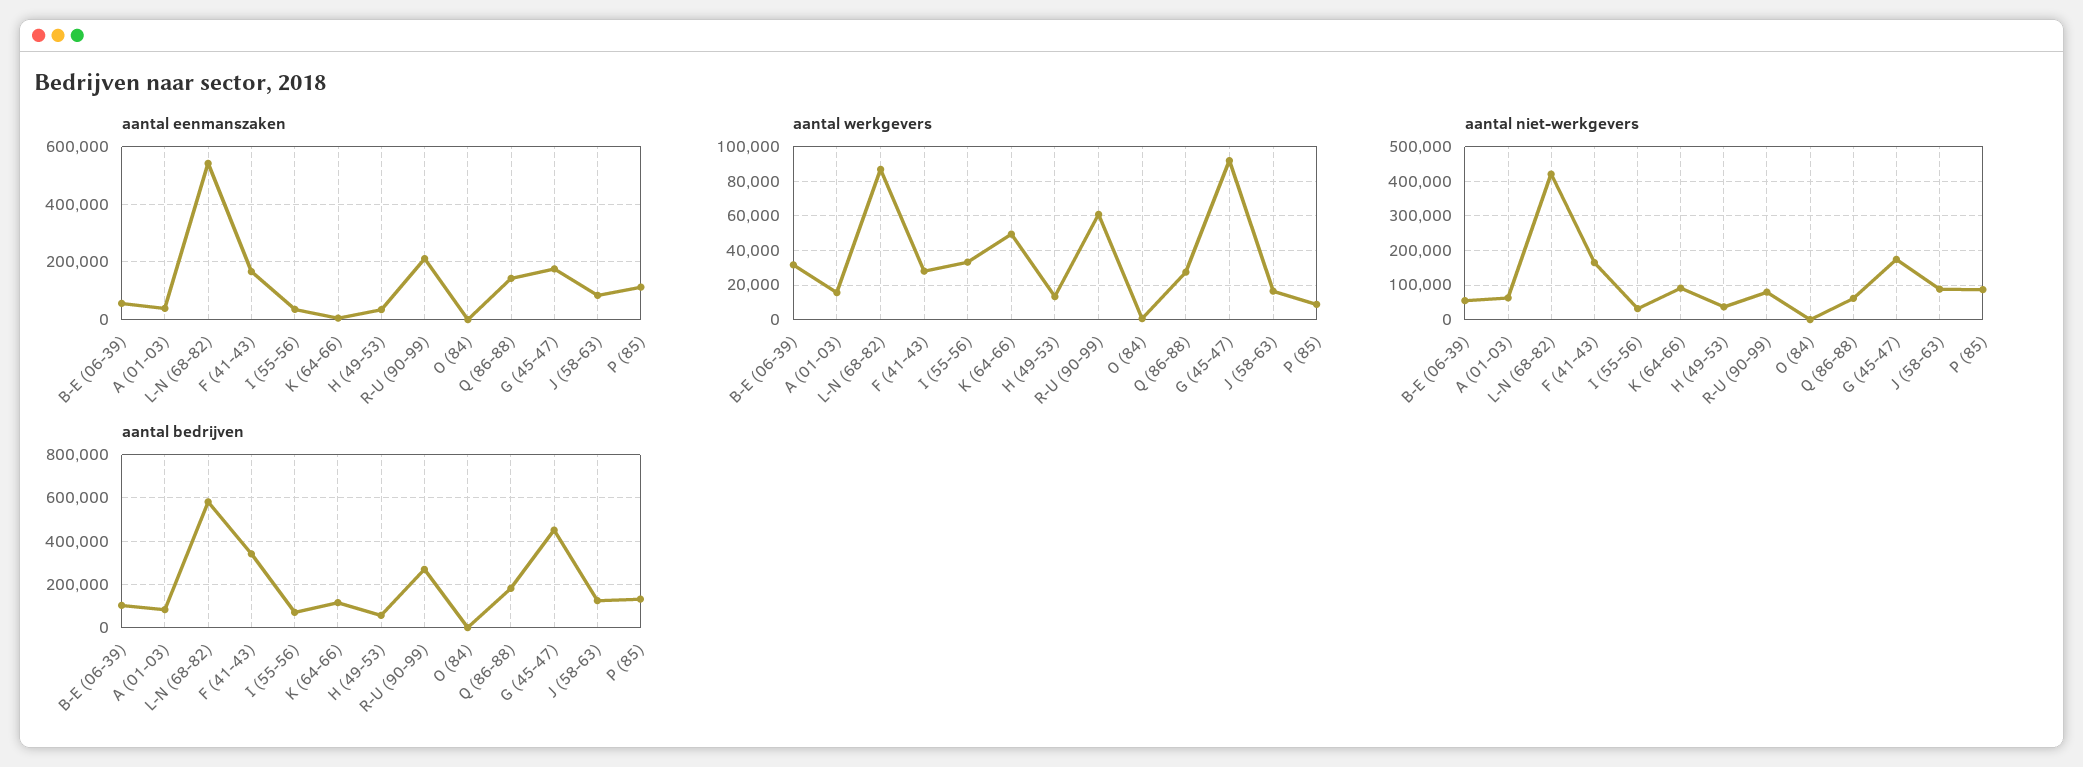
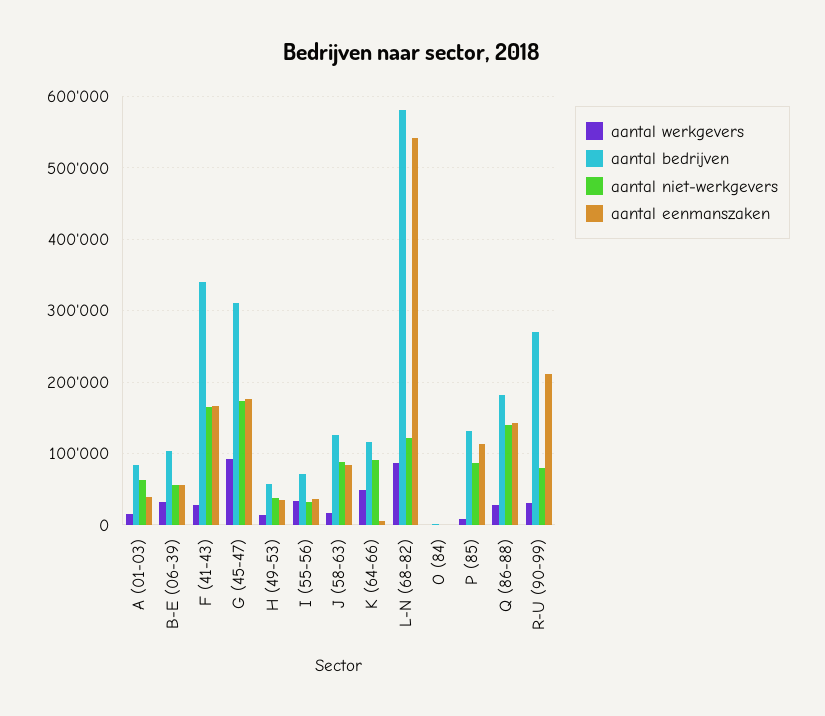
aantal werkgevers, R-U (90-99): 60000 -> 30000
aantal niet-werkgevers, L-N (68-82): 420000 -> 120000
aantal niet-werkgevers, Q (86-88): 60000 -> 140000
aantal bedrijven, G (45-47): 450000 -> 310000

